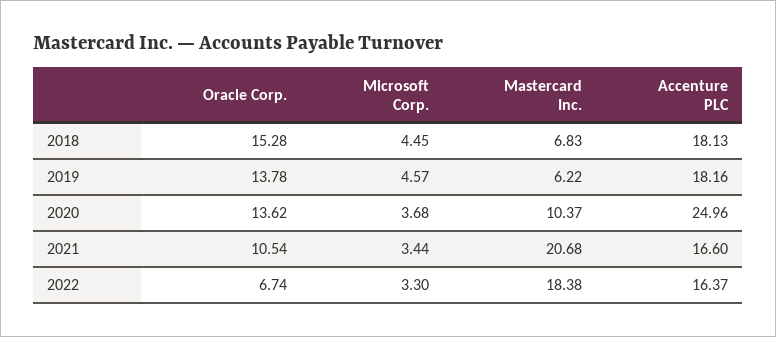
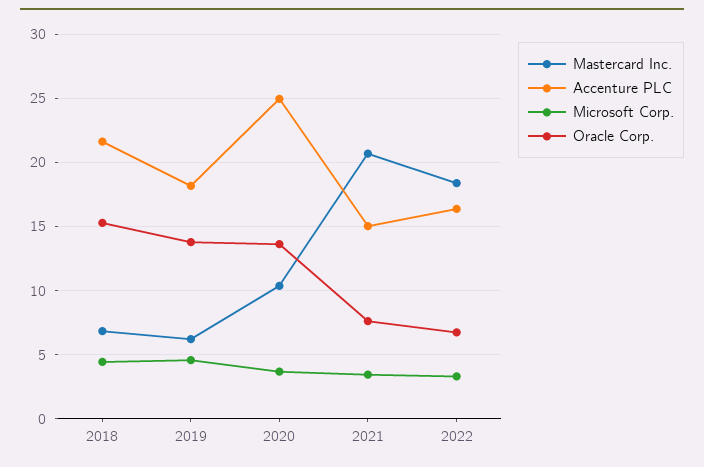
Accenture PLC, 2018: 18.13 -> 21.5
Oracle Corp., 2021: 10.54 -> 7.5
Accenture PLC, 2021: 16.6 -> 15

